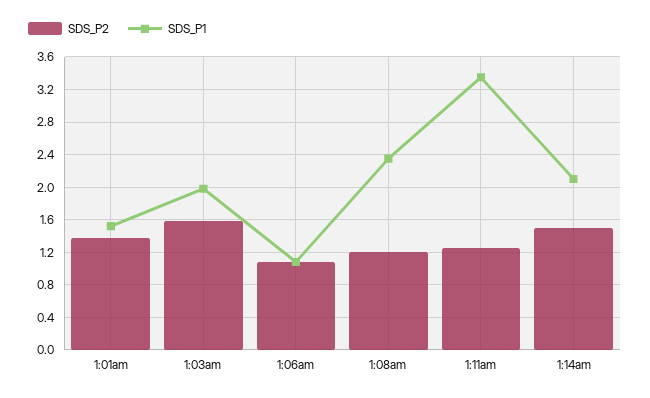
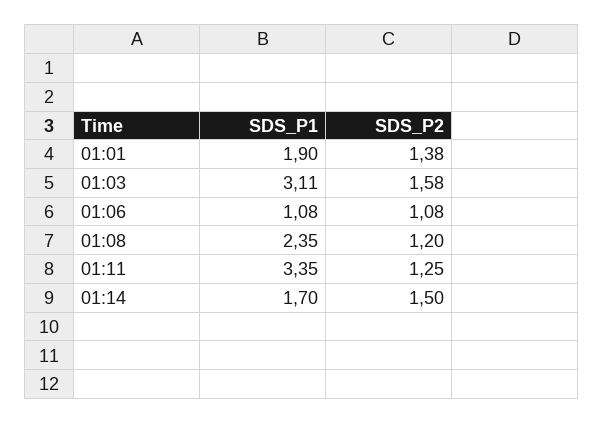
SDS_P1, 1:01am: 1.5 -> 1.9
SDS_P1, 1:03am: 2 -> 3.11
SDS_P1, 1:14am: 2.1 -> 1.7

